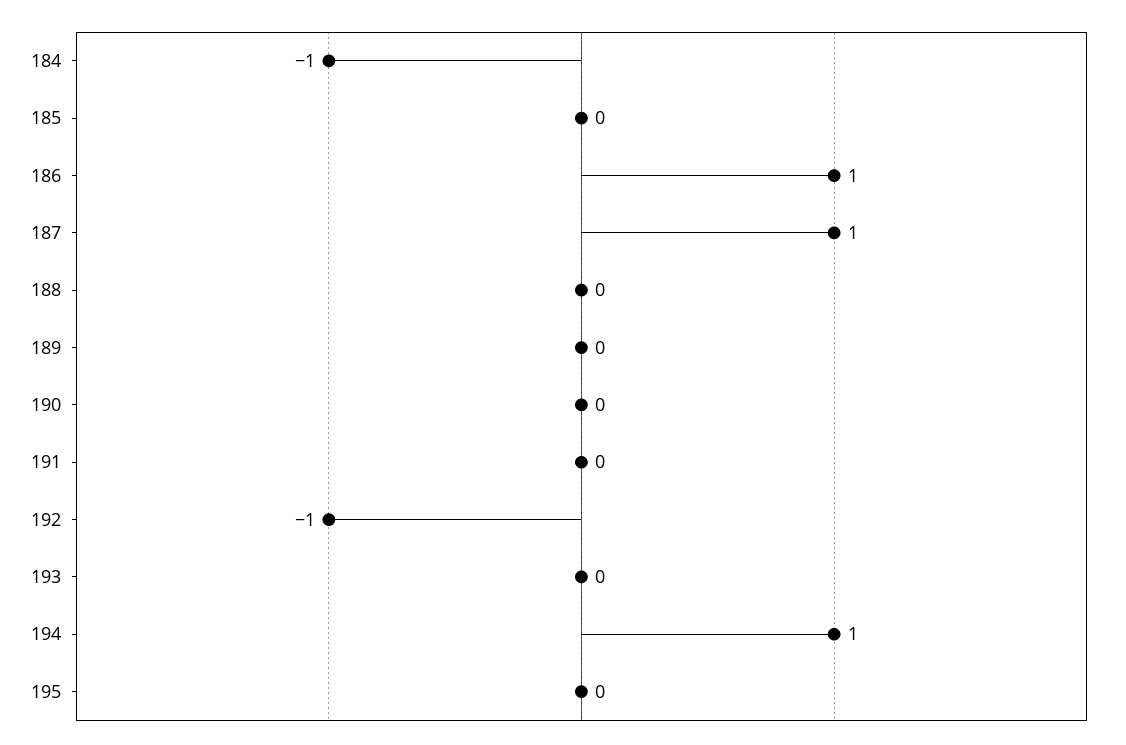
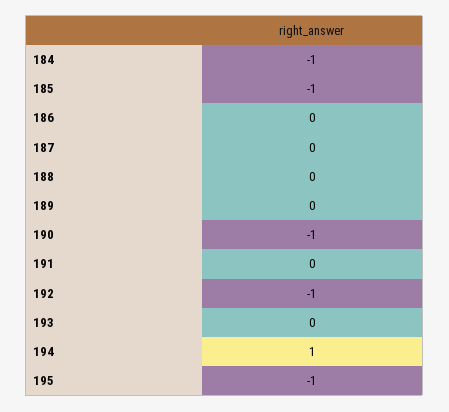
185: 0 -> -1
186: 1 -> 0
187: 1 -> 0
190: 0 -> -1
195: 0 -> -1

